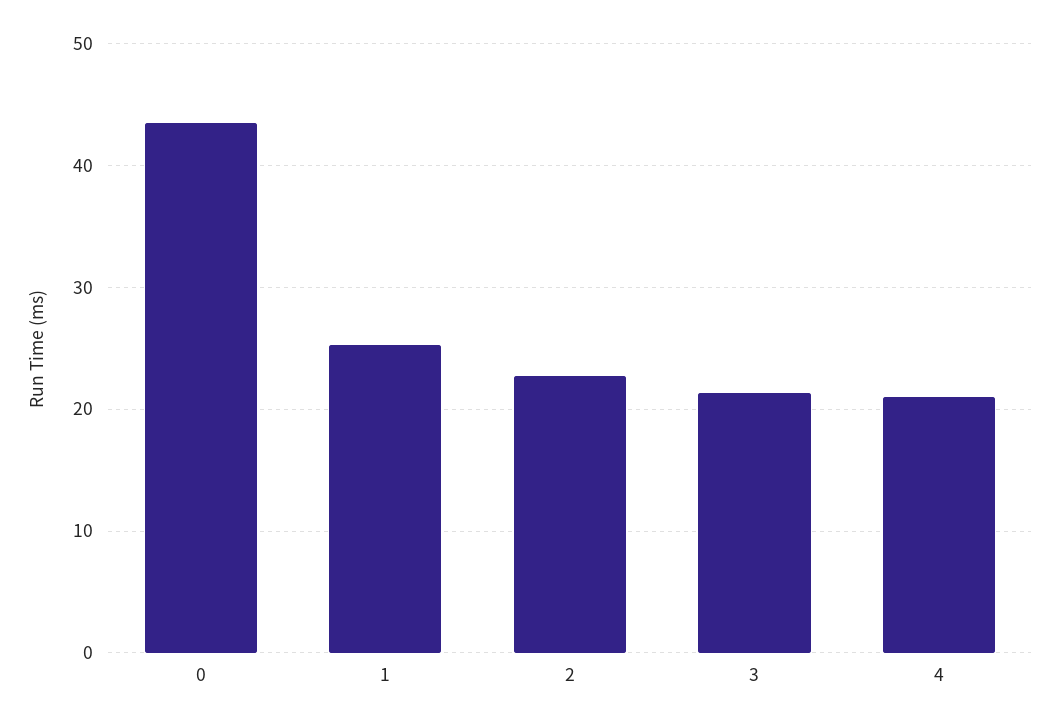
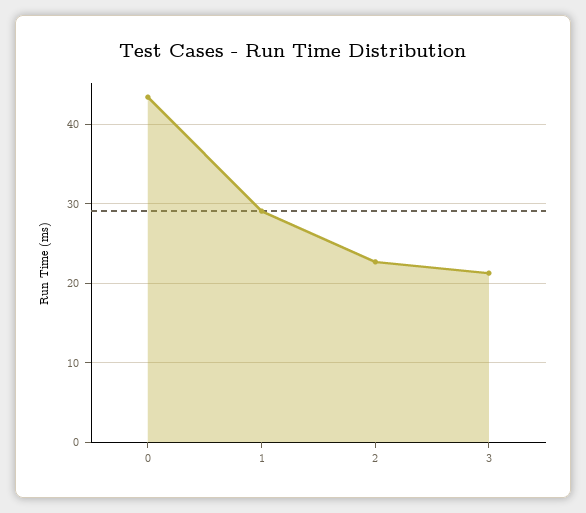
1: 25 -> 29
4: 21 -> none

